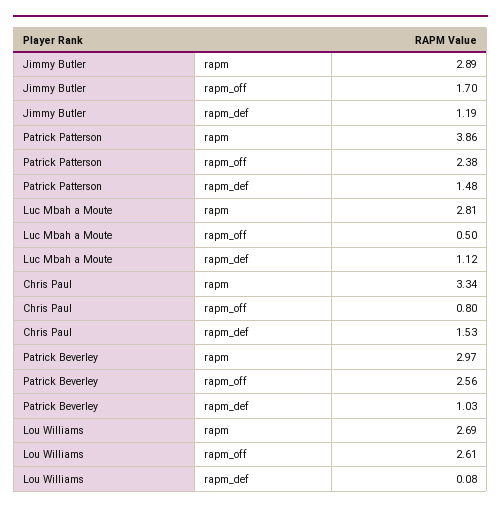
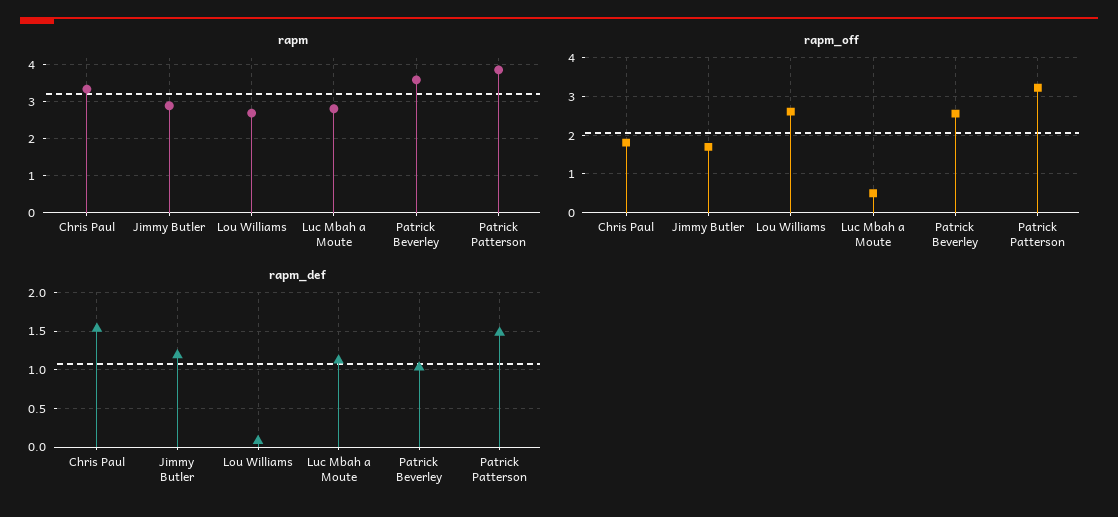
rapm_off, Patrick Patterson: 2.38 -> 3.2
rapm_off, Chris Paul: 0.8 -> 1.8
rapm, Patrick Beverley: 2.97 -> 3.6

